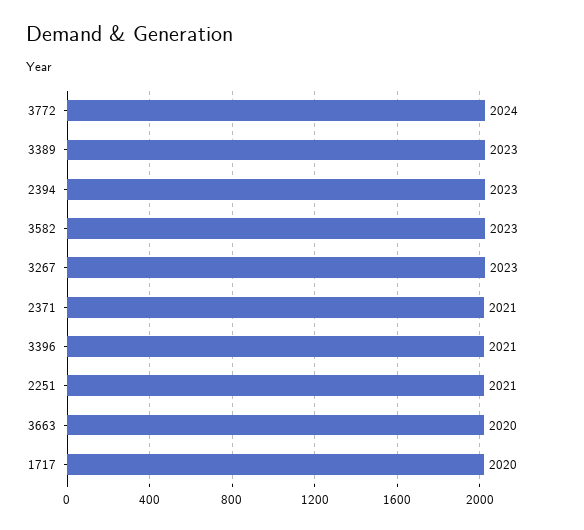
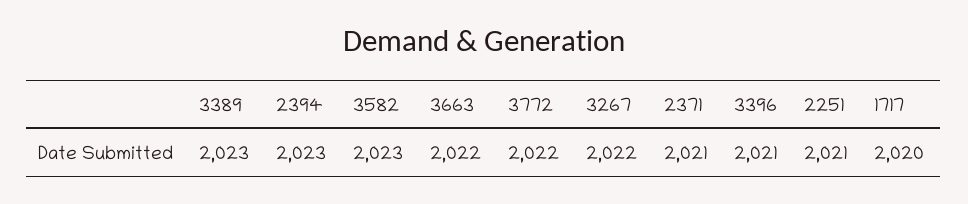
3772: 2024 -> 2022
3267: 2023 -> 2022
3663: 2020 -> 2022

